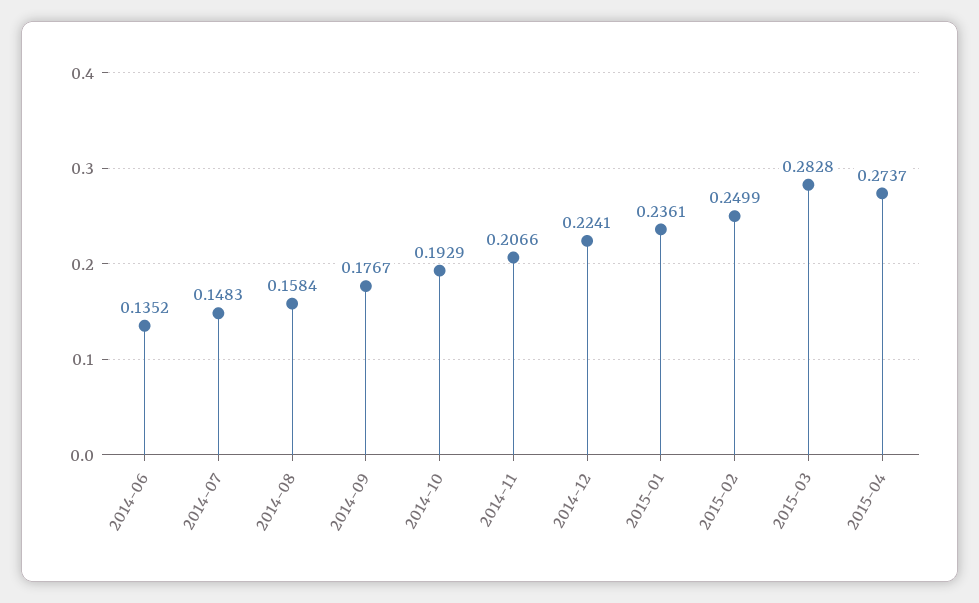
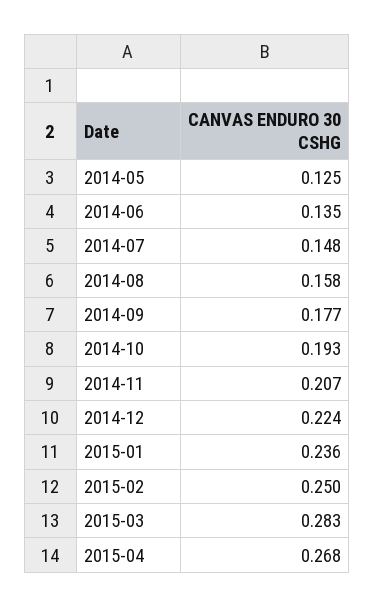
2015-04: 0.2737 -> 0.268
2014-05: none -> 0.125

